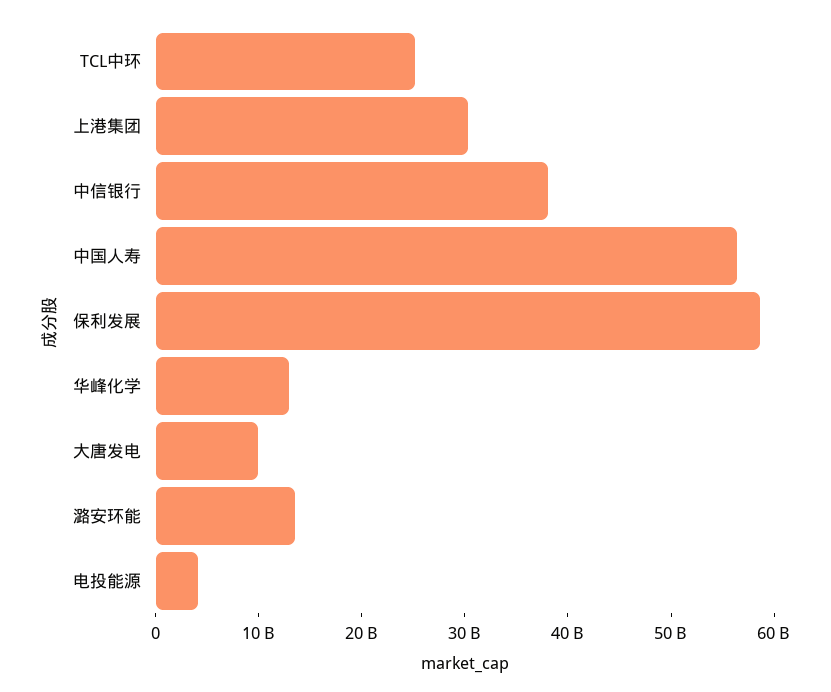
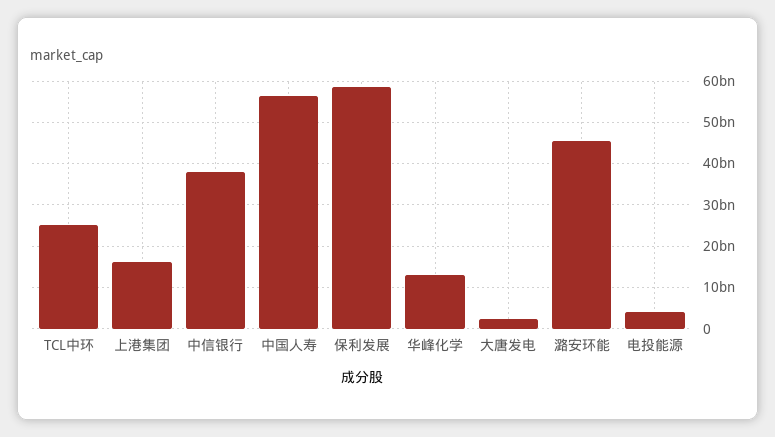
上港集团: 30000000000 -> 16000000000
大唐发电: 10000000000 -> 2000000000
潞安环能: 14000000000 -> 46000000000

